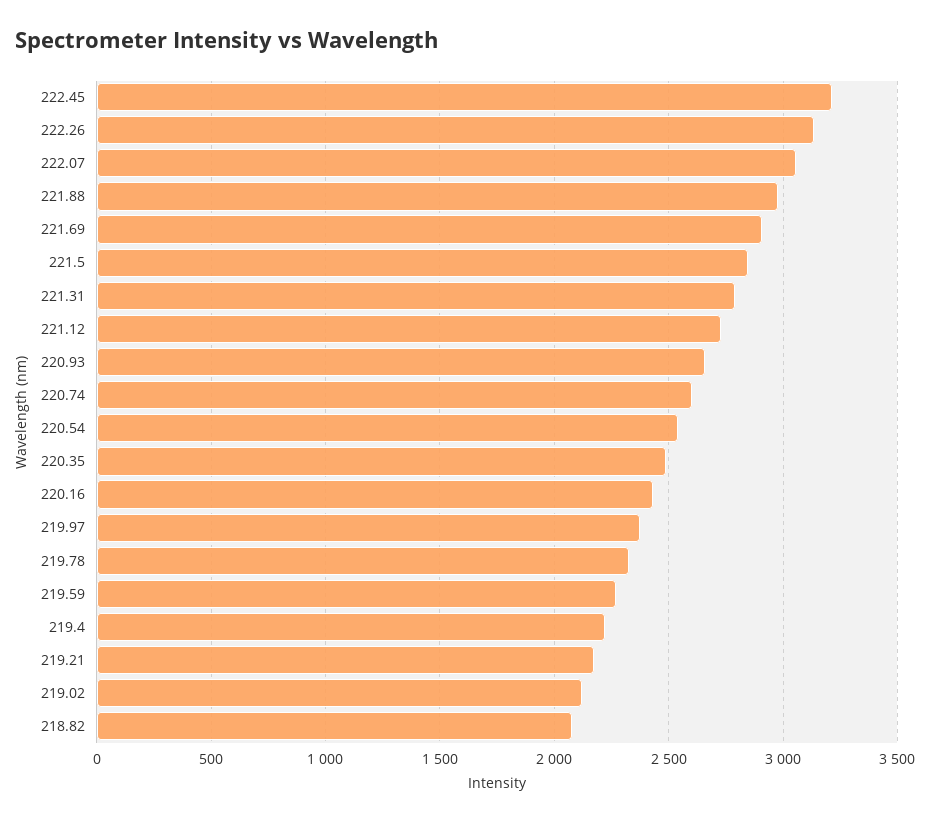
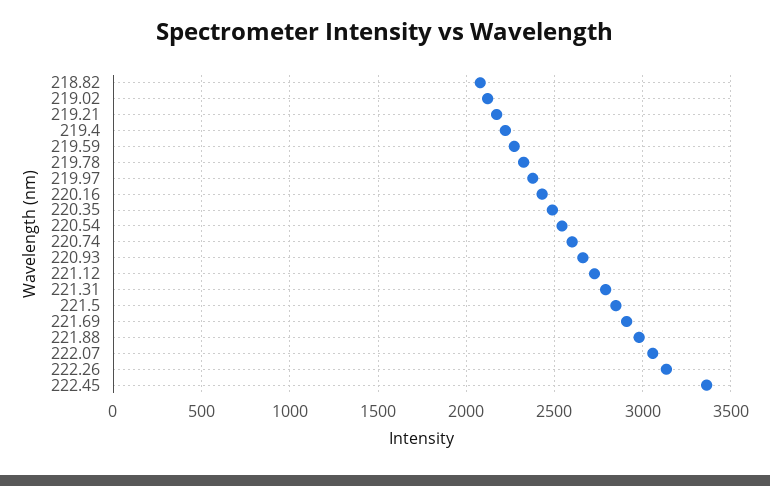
222.45: 3200 -> 3350

